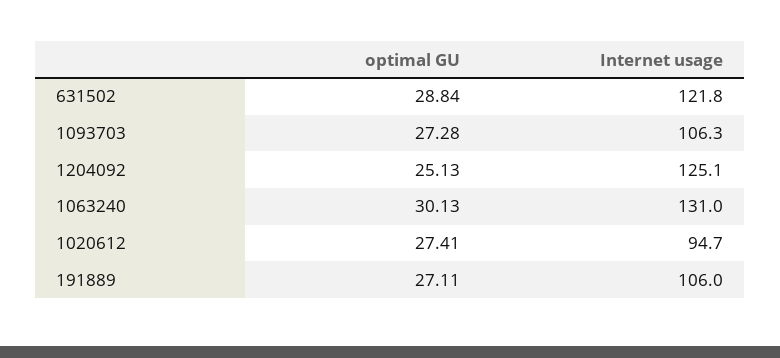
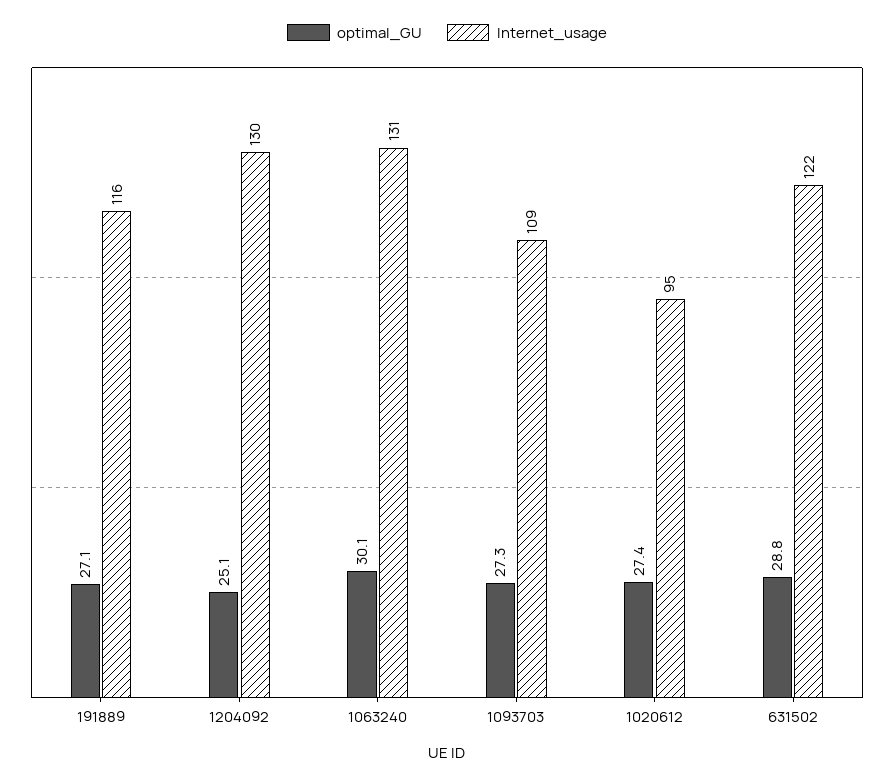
Internet usage, 1093703: 106.3 -> 109
Internet usage, 1204092: 125.1 -> 130
Internet usage, 191889: 106 -> 116

